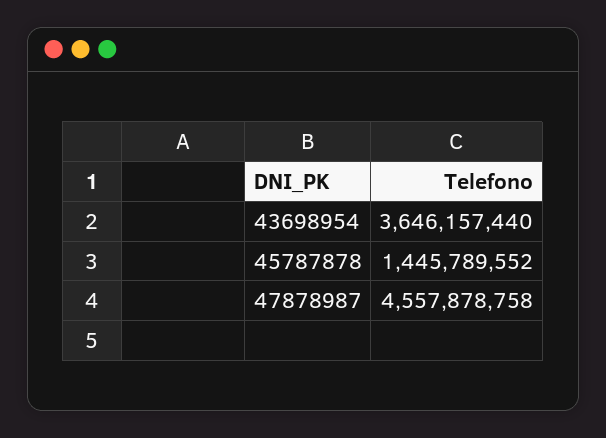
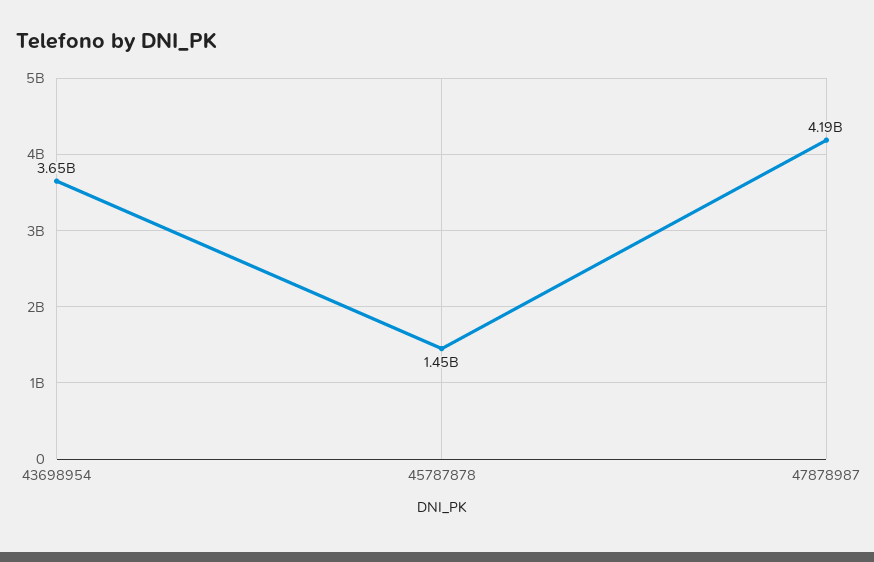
47878987: 4557878758 -> 4190000000

